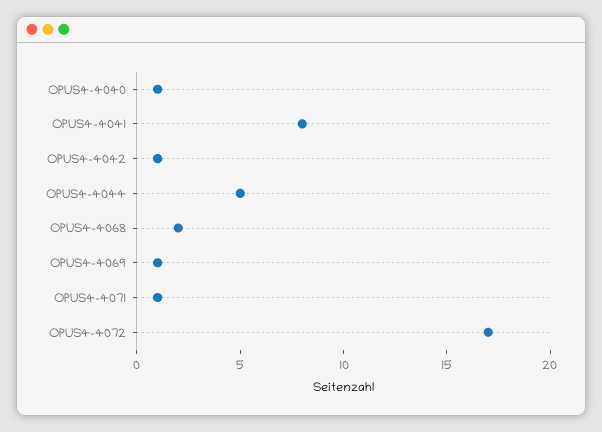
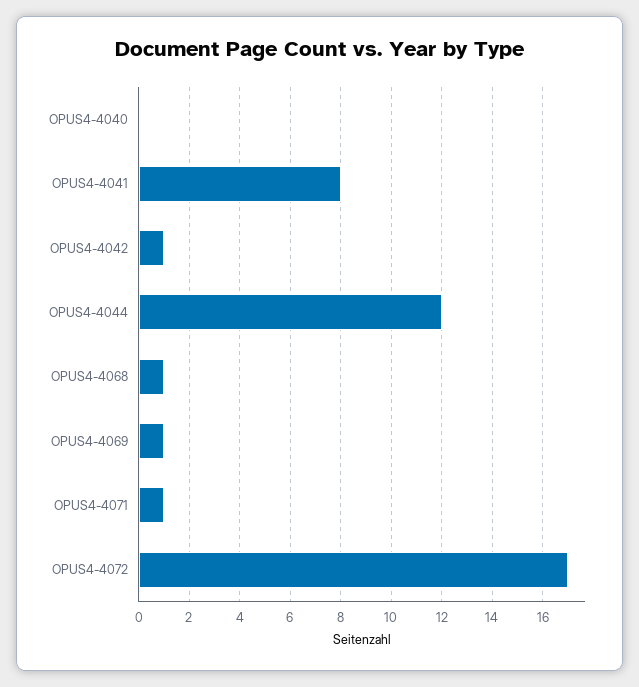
OPUS4-4040: 1 -> 0
OPUS4-4044: 5 -> 12
OPUS4-4068: 2 -> 1

